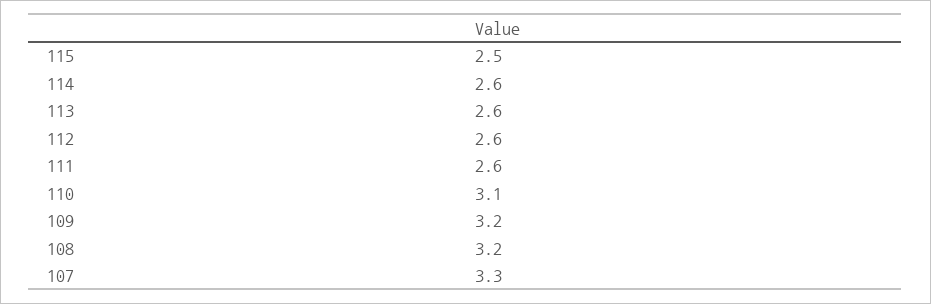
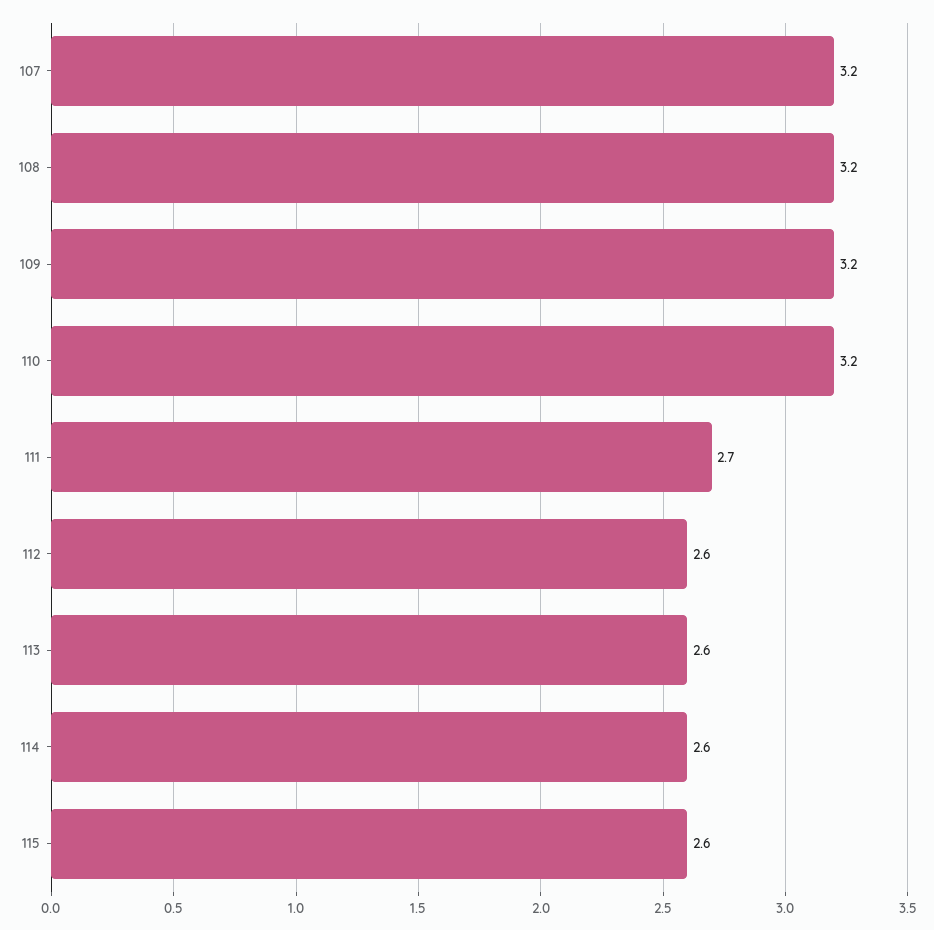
115: 2.5 -> 2.6
111: 2.6 -> 2.7
110: 3.1 -> 3.2
107: 3.3 -> 3.2

